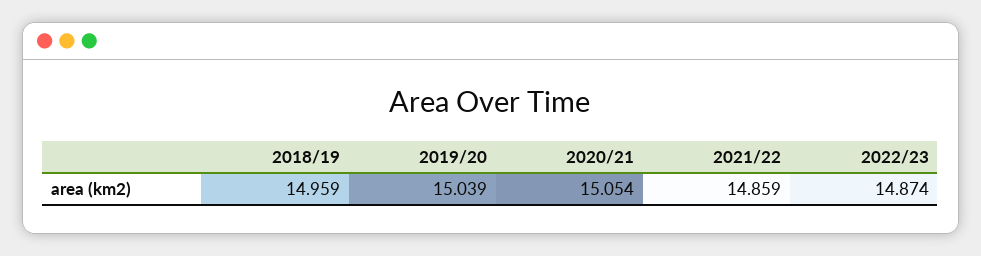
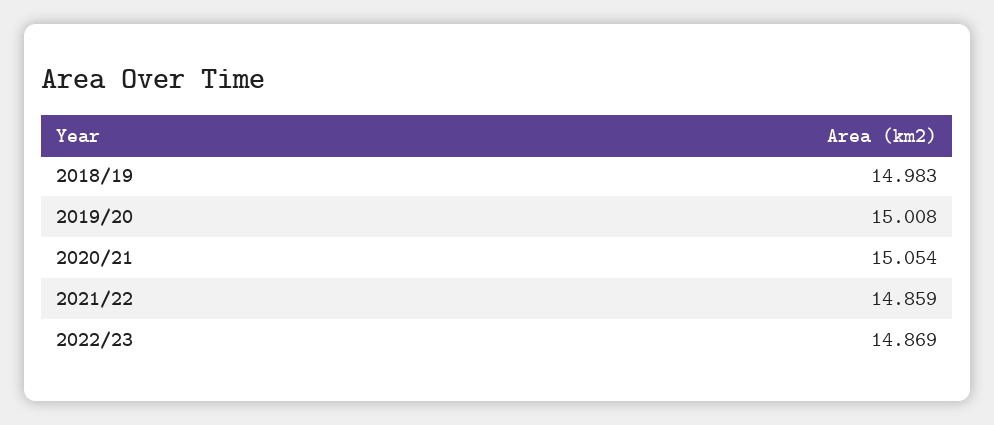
2018/19: 14.959 -> 14.983
2019/20: 15.039 -> 15.008
2022/23: 14.874 -> 14.869

